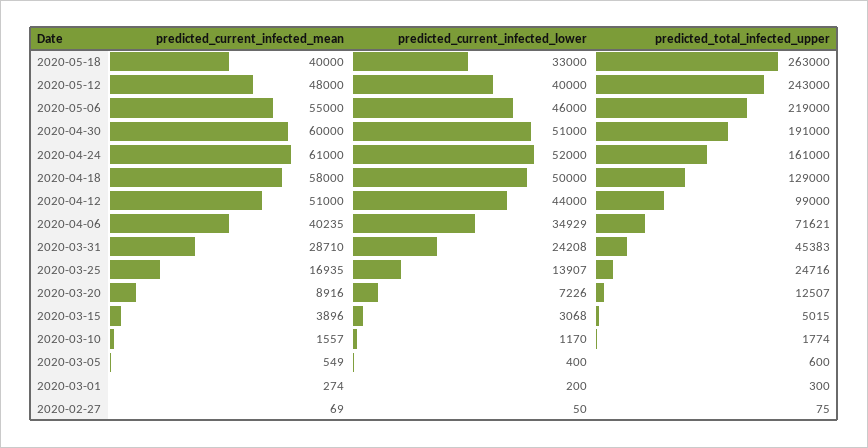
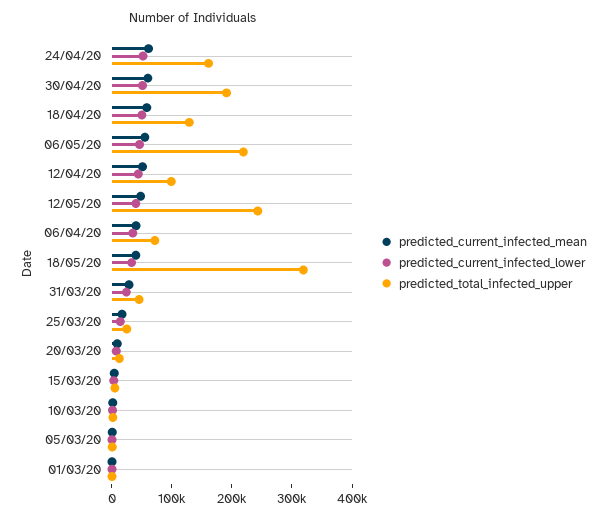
predicted_total_infected_upper, 2020-05-18: 263000 -> 320000
predicted_current_infected_mean, 2020-02-27: 69 -> none
predicted_current_infected_lower, 2020-02-27: 50 -> none
predicted_total_infected_upper, 2020-02-27: 75 -> none

